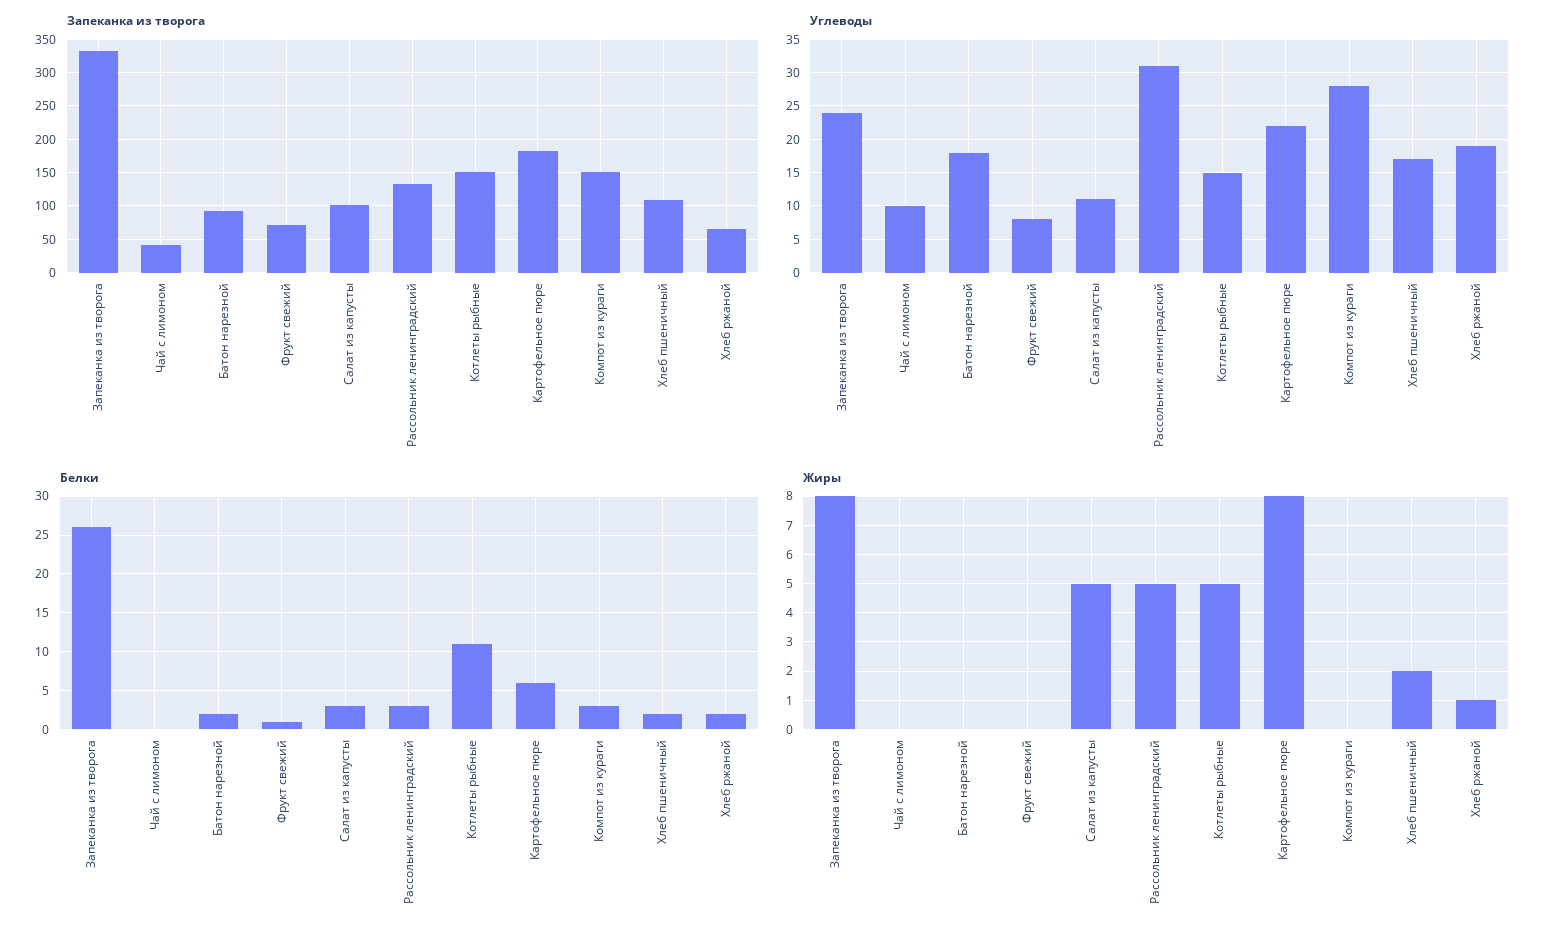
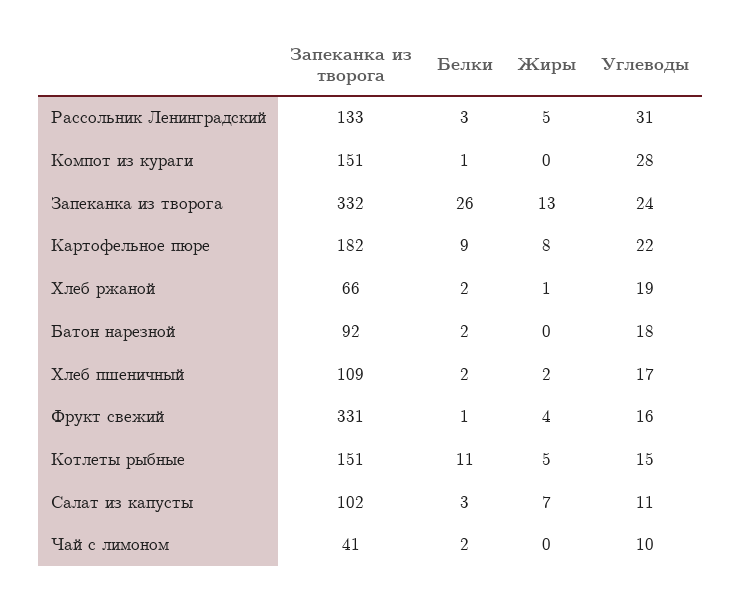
Запеканка из творога, Фрукт свежий: 70 -> 331
Углеводы, Фрукт свежий: 8 -> 16
Белки, Чай с лимоном: 0 -> 2
Белки, Картофельное пюре: 6 -> 9
Белки, Компот из кураги: 3 -> 1
Жиры, Запеканка из творога: 8 -> 13
Жиры, Фрукт свежий: 0 -> 4
Жиры, Салат из капусты: 5 -> 7

